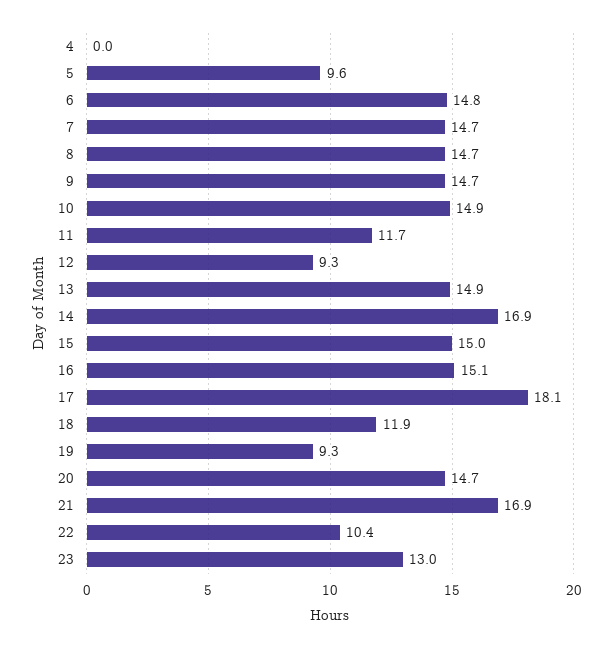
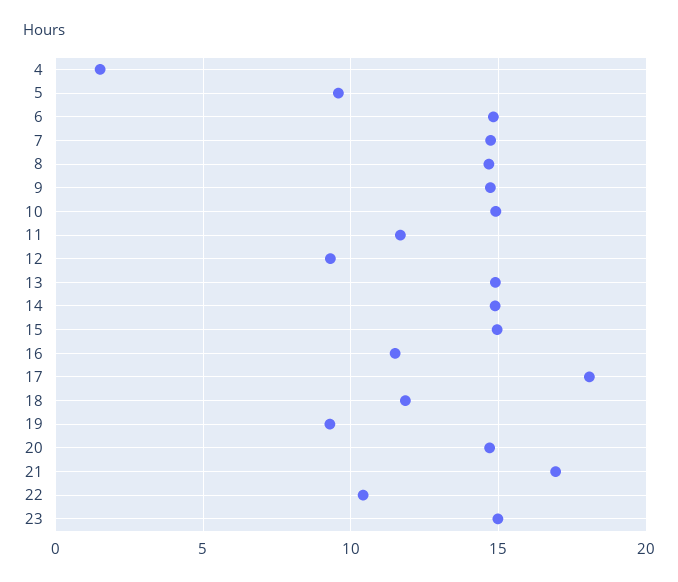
4: 0 -> 1.5
14: 16.9 -> 15
16: 15.1 -> 11.5
23: 13 -> 15

